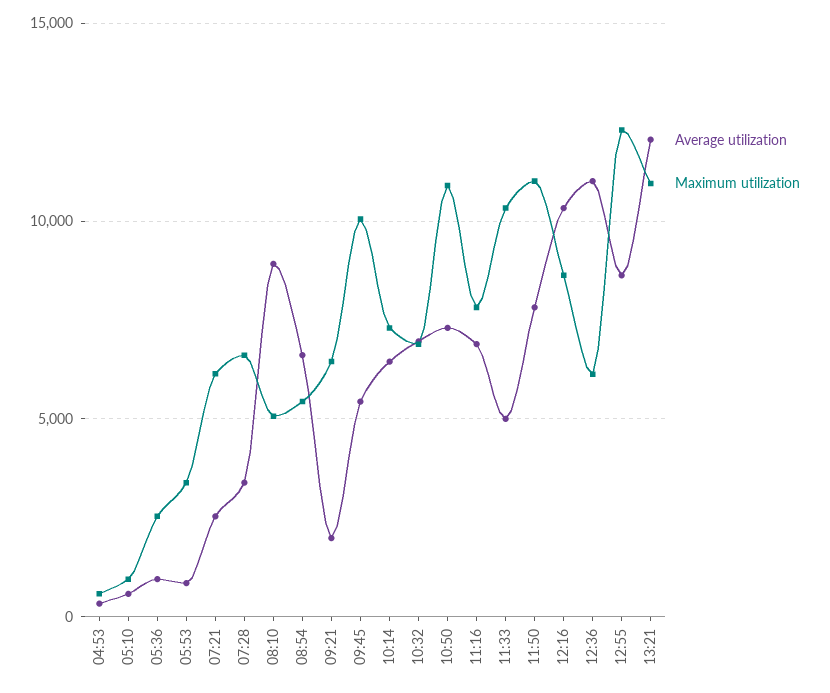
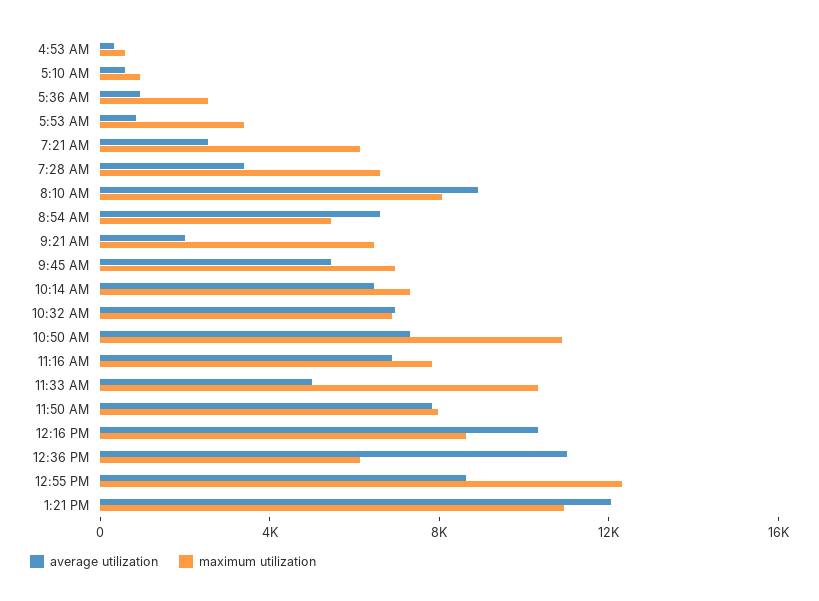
Maximum utilization, 08:10: 5000 -> 8000
Maximum utilization, 09:45: 10000 -> 7000
Maximum utilization, 11:50: 11000 -> 8000

